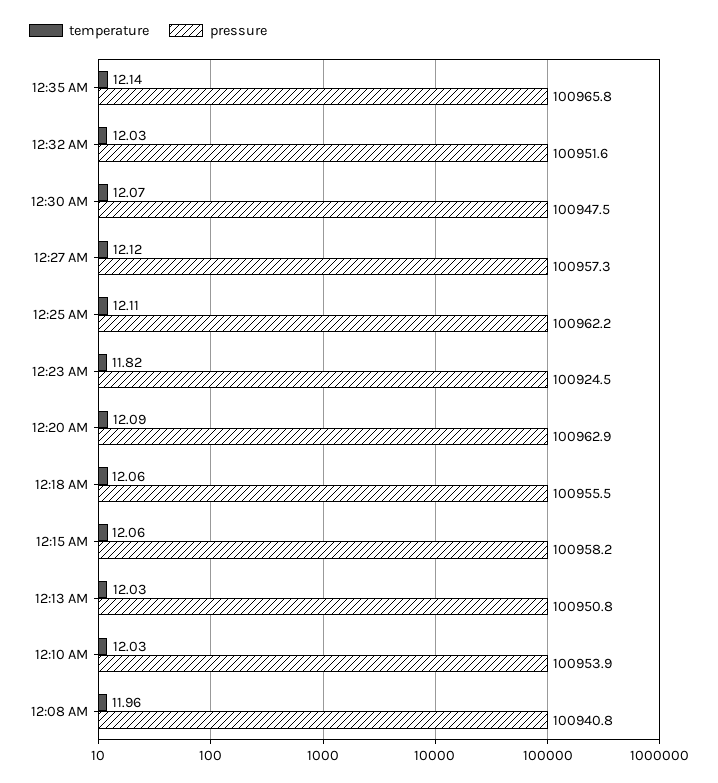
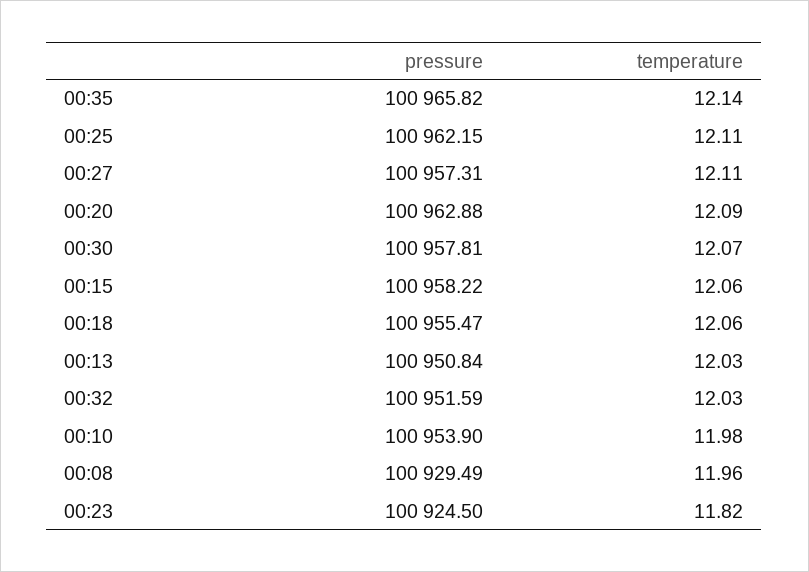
pressure, 12:30 AM: 100947.5 -> 100957.81
temperature, 12:27 AM: 12.12 -> 12.11
temperature, 12:10 AM: 12.03 -> 11.98
pressure, 12:08 AM: 100940.8 -> 100929.49

